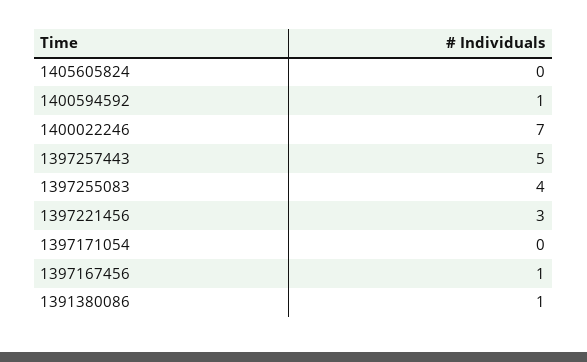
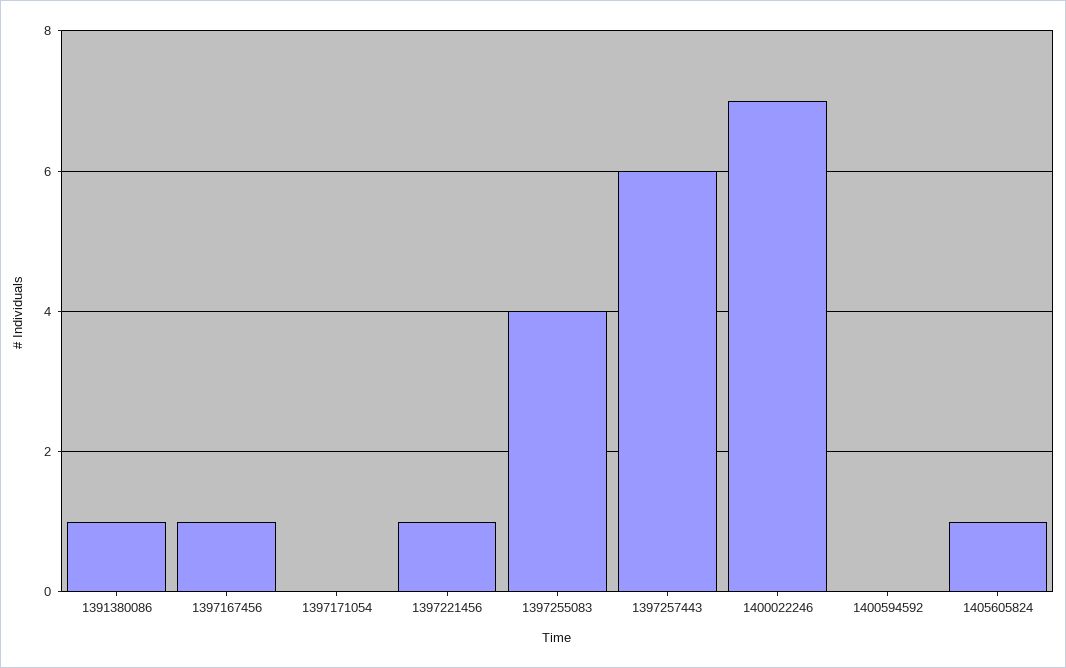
1405605824: 0 -> 1
1400594592: 1 -> 0
1397257443: 5 -> 6
1397221456: 3 -> 1

